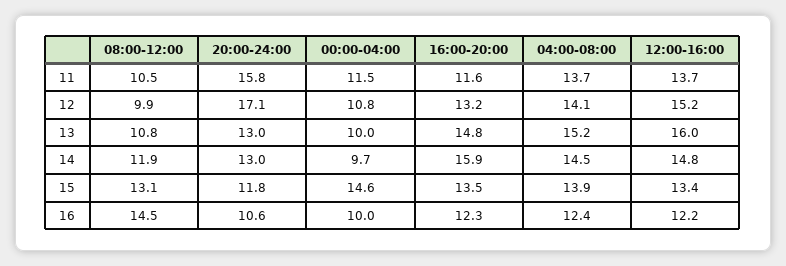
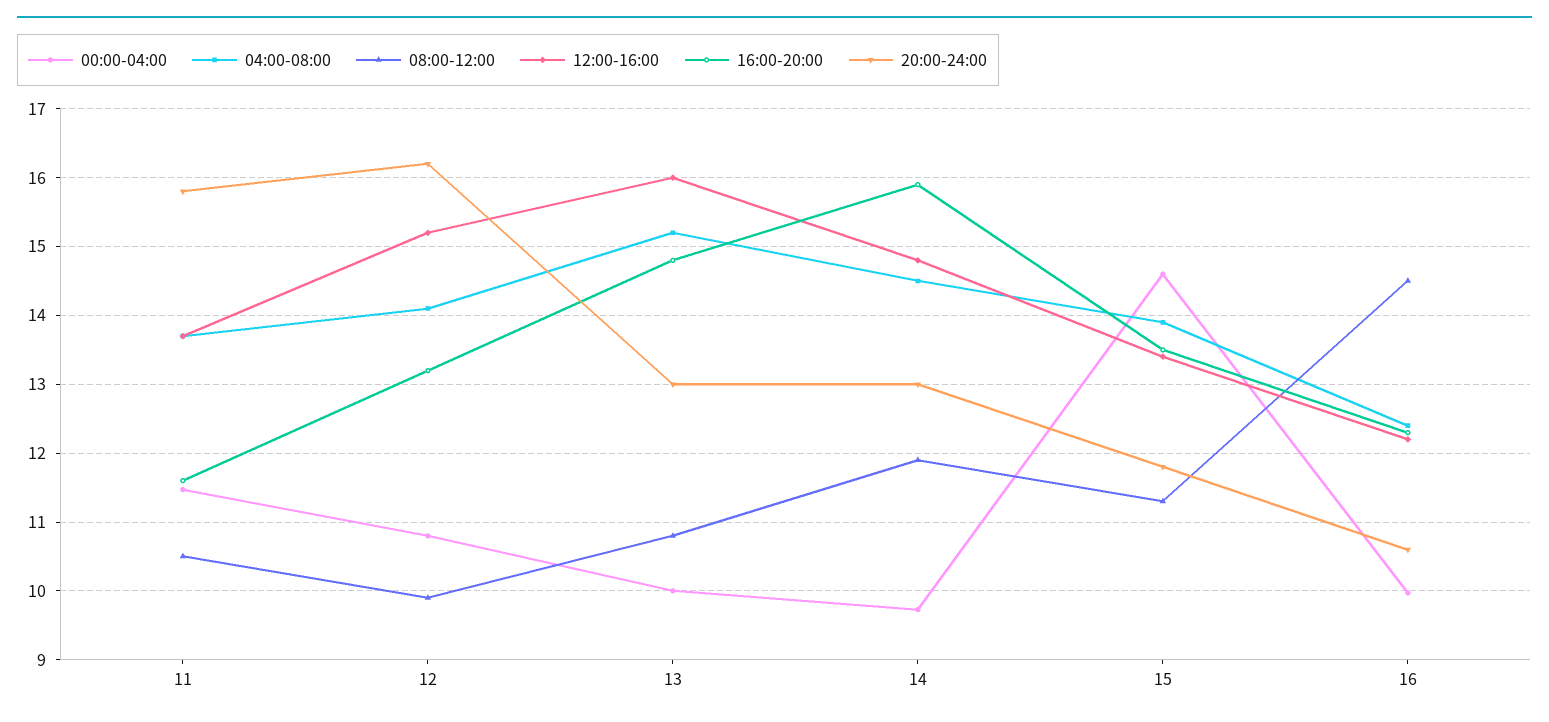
20:00-24:00, 12: 17.1 -> 16.2
08:00-12:00, 15: 13.1 -> 11.3

